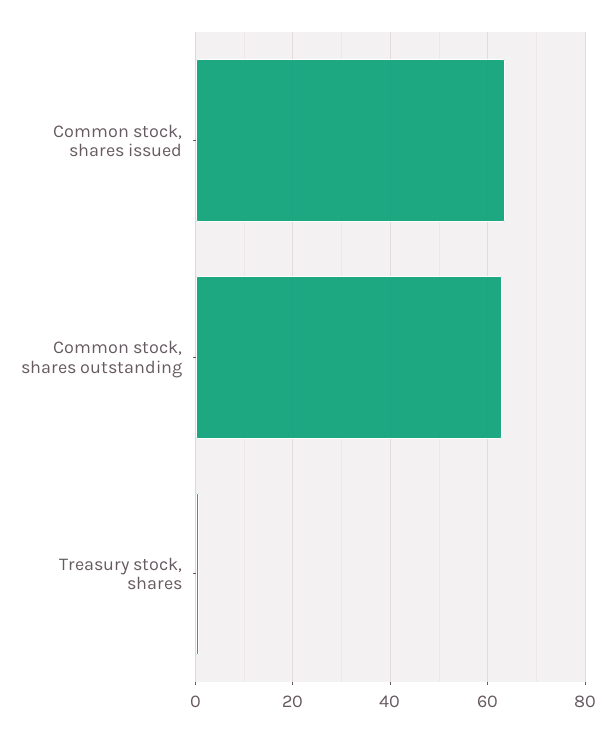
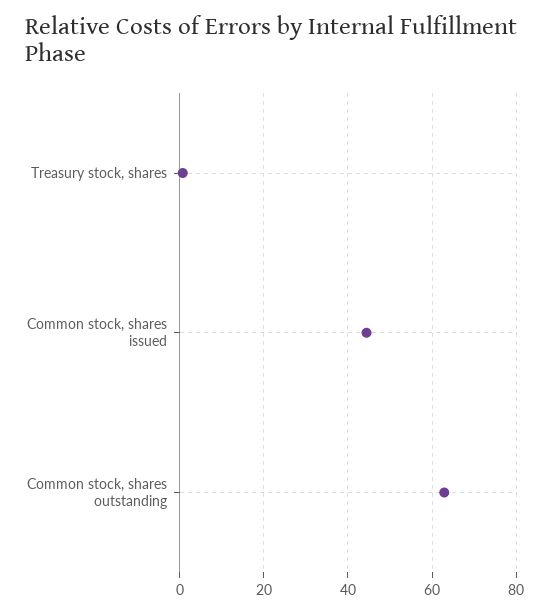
Common stock, shares issued: 64 -> 44

